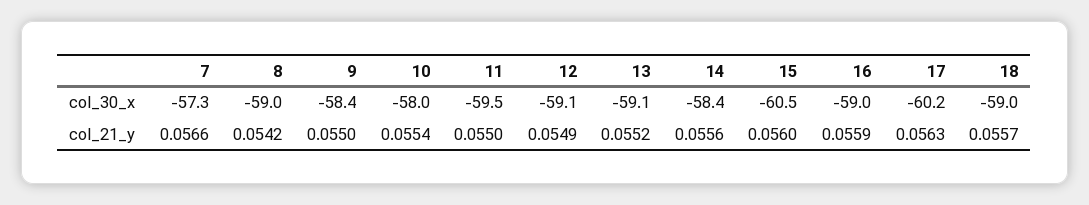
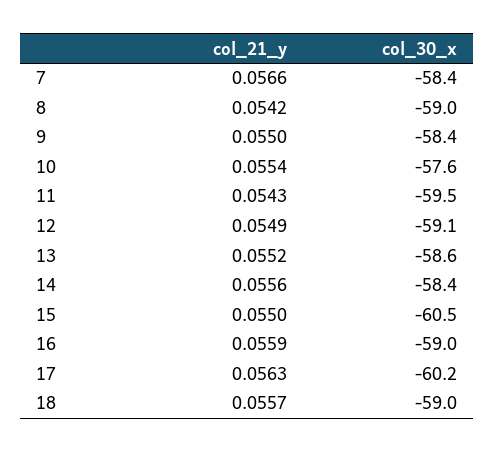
7, col_30_x: -57.3 -> -58.4
10, col_30_x: -58 -> -57.6
13, col_30_x: -59.1 -> -58.6
11, col_21_y: 0.055 -> 0.0543
15, col_21_y: 0.056 -> 0.055

